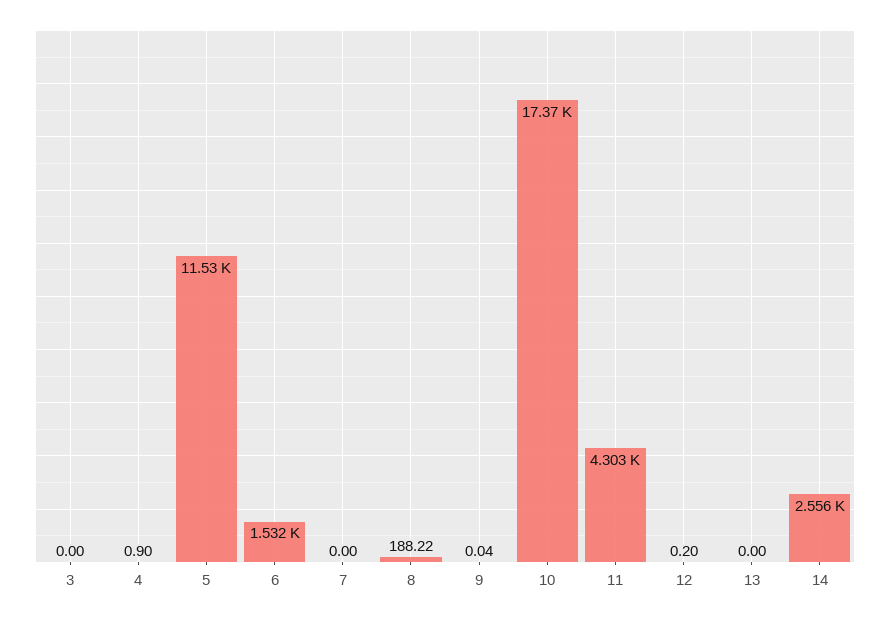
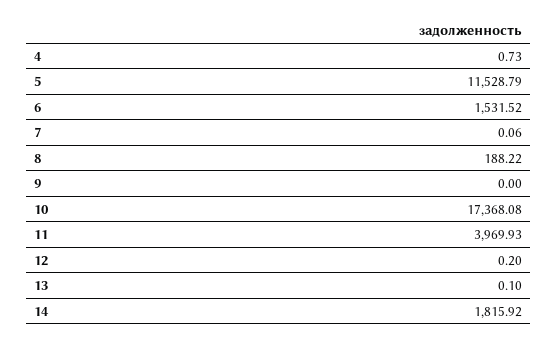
3: 0 -> none
4: 0.9 -> 0.73
7: 0 -> 0.06
9: 0.04 -> 0
11: 4303 -> 3969.93
13: 0 -> 0.1
14: 2556 -> 1815.92

